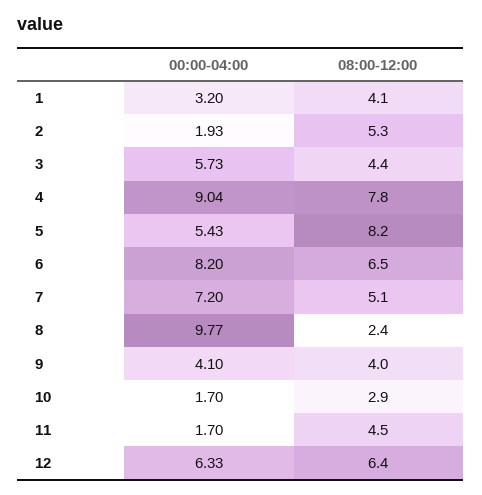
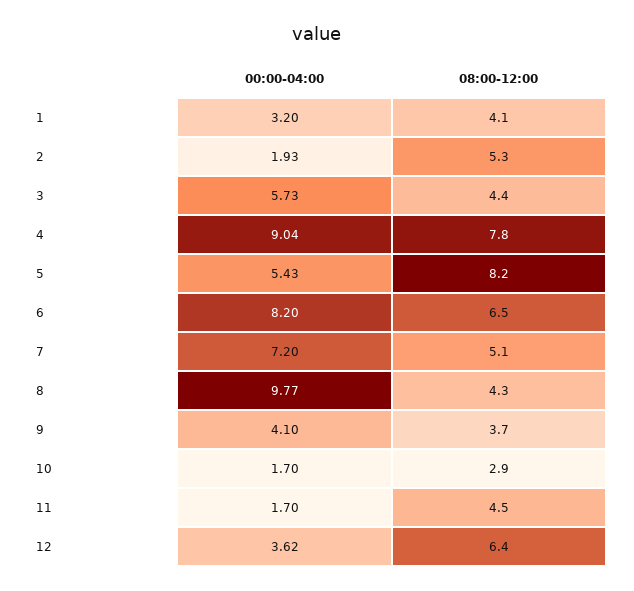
08:00-12:00, 8: 2.4 -> 4.3
08:00-12:00, 9: 4 -> 3.7
00:00-04:00, 12: 6.33 -> 3.62

